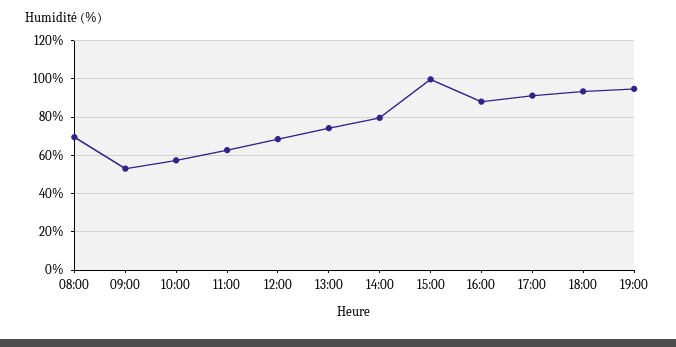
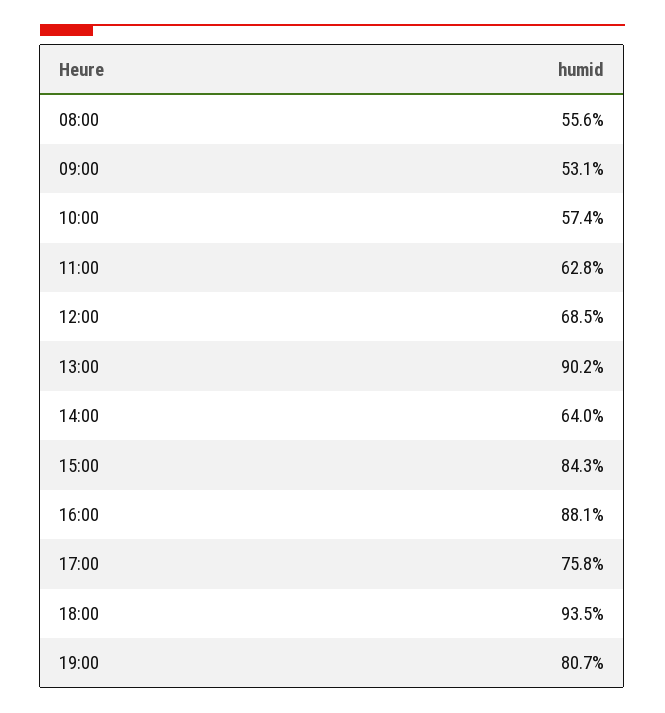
08:00: 70 -> 55.6
13:00: 75 -> 90.2
14:00: 80 -> 64
15:00: 100 -> 84.3
17:00: 90 -> 75.8
19:00: 95 -> 80.7

